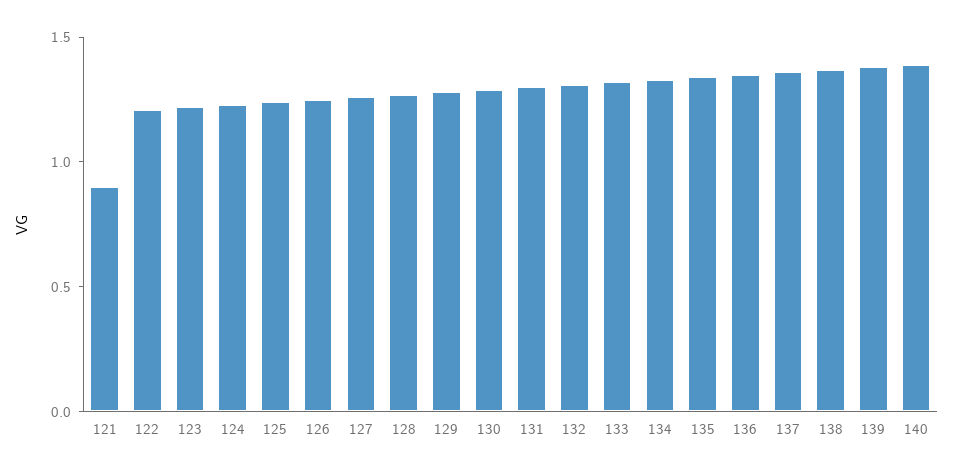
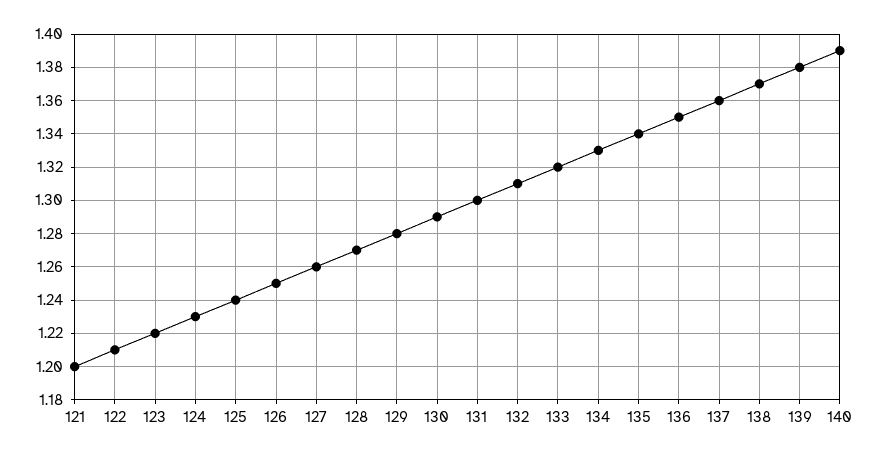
121: 0.9 -> 1.2

